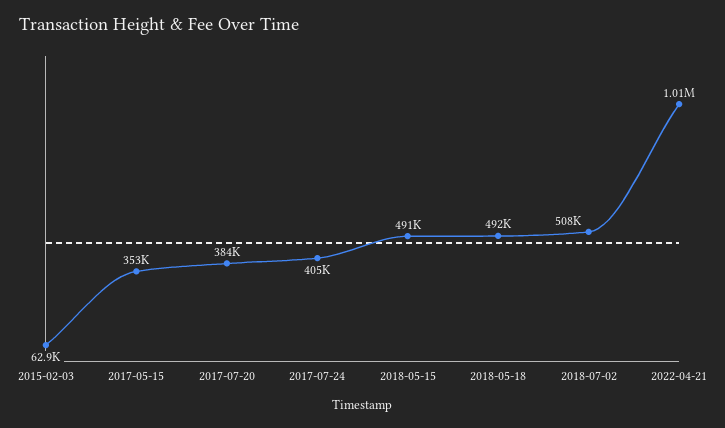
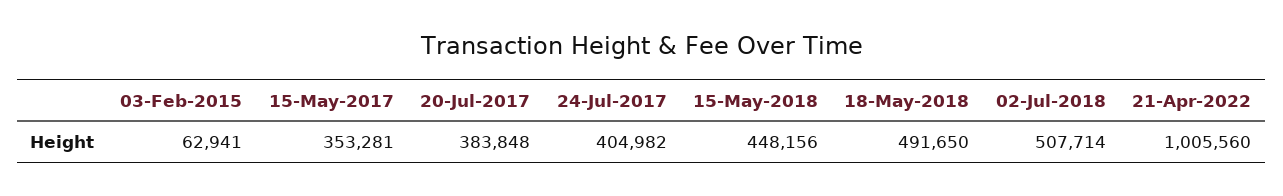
2018-05-15: 491000 -> 448156

